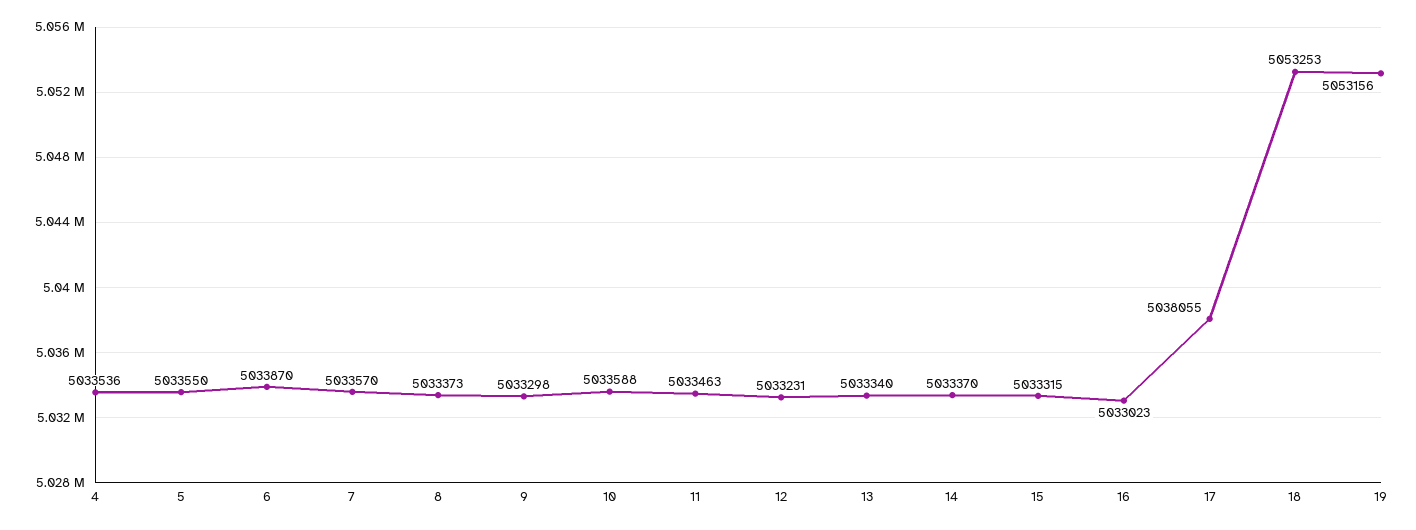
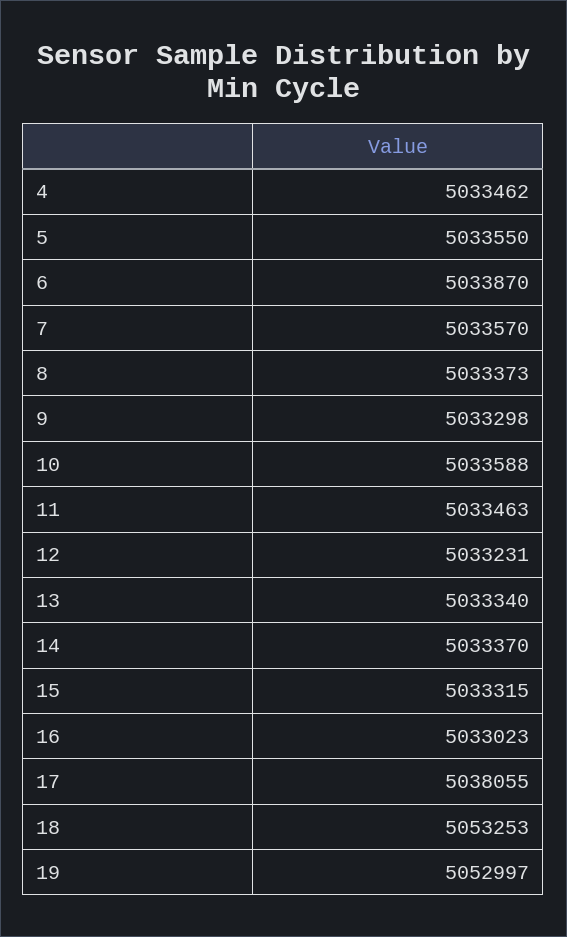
4: 5033536 -> 5033462
19: 5053156 -> 5052997

